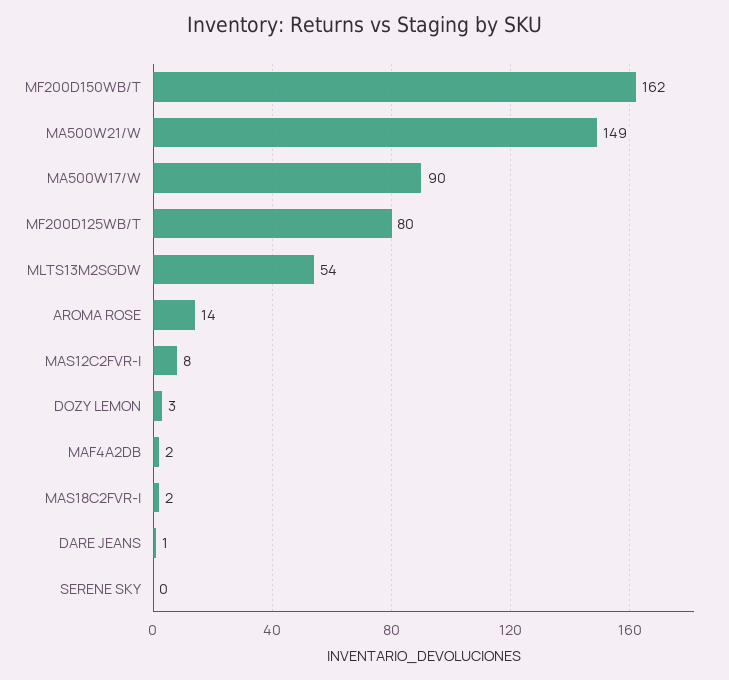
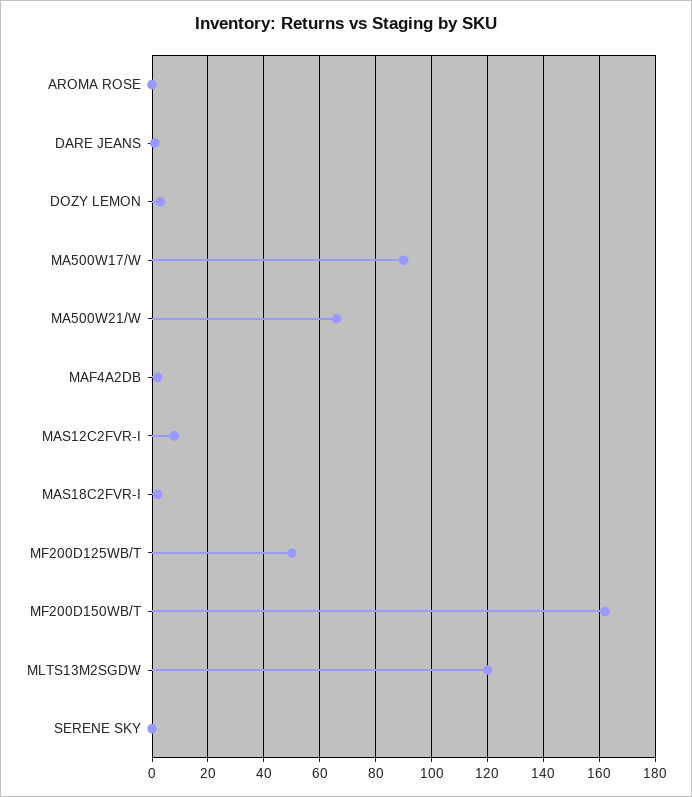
MA500W21/W: 149 -> 65
MF200D125WB/T: 80 -> 50
MLTS13M2SGDW: 54 -> 120
AROMA ROSE: 14 -> 0

